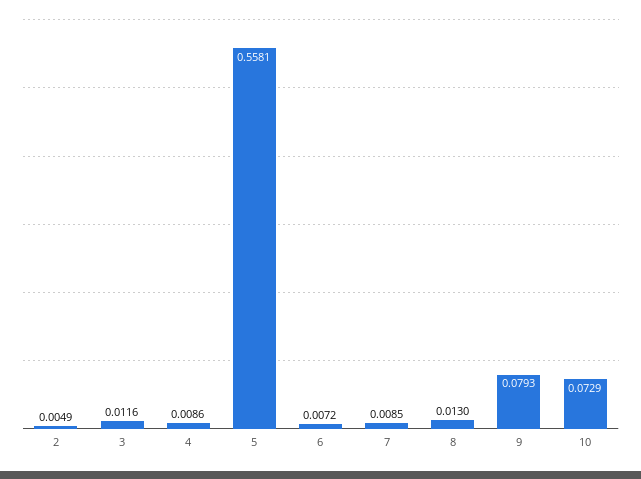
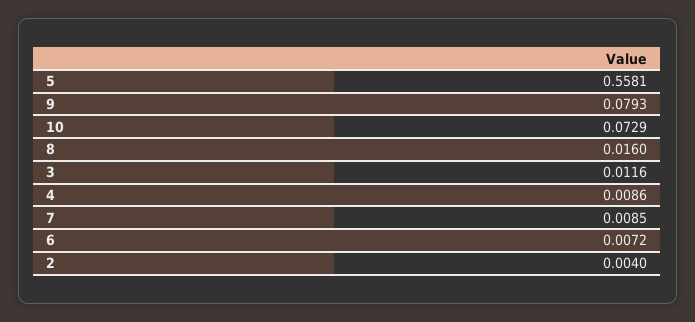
2: 0.0049 -> 0.004
8: 0.013 -> 0.016

